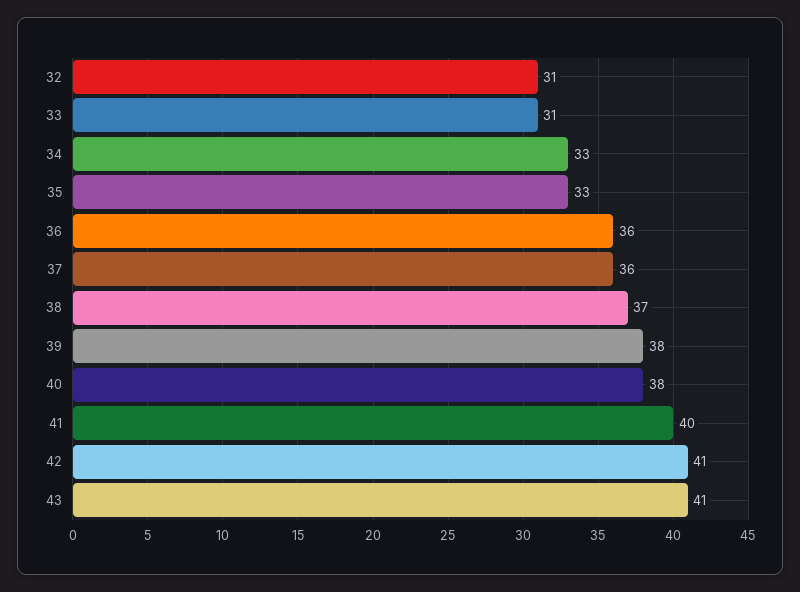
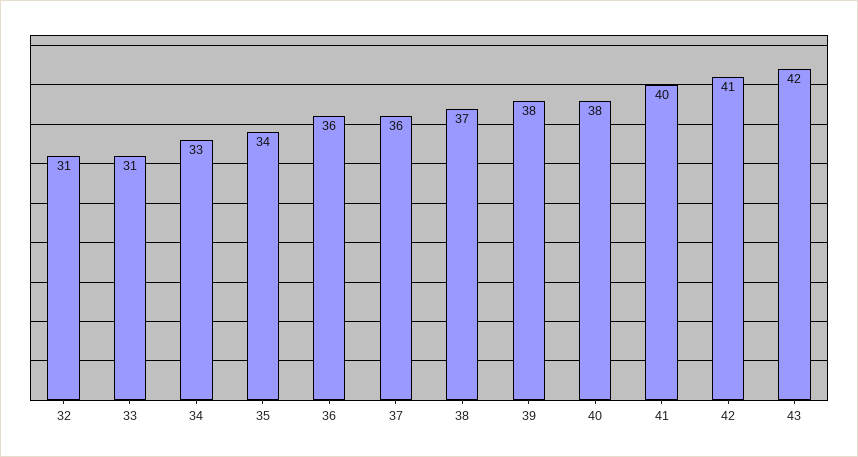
35: 33 -> 34
43: 41 -> 42

